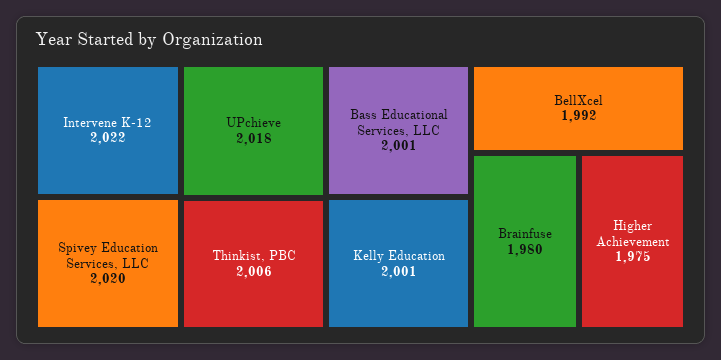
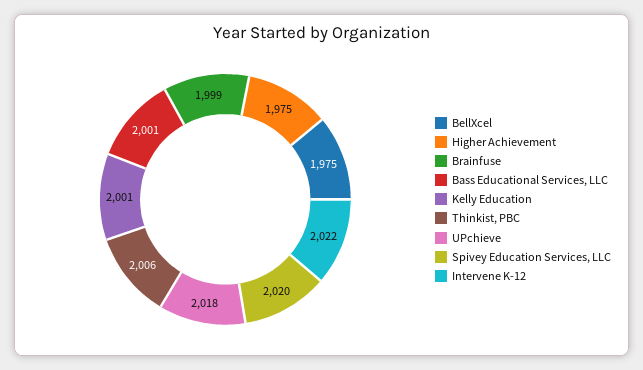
BellXcel: 1992 -> 1975
Brainfuse: 1980 -> 1999

